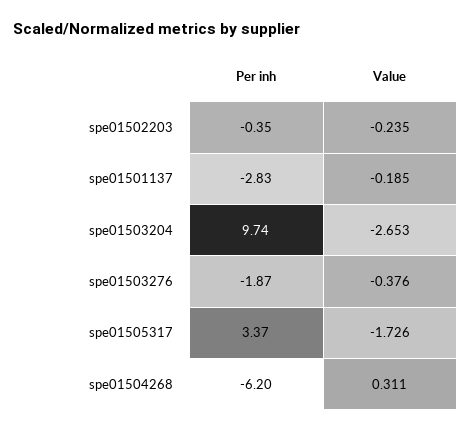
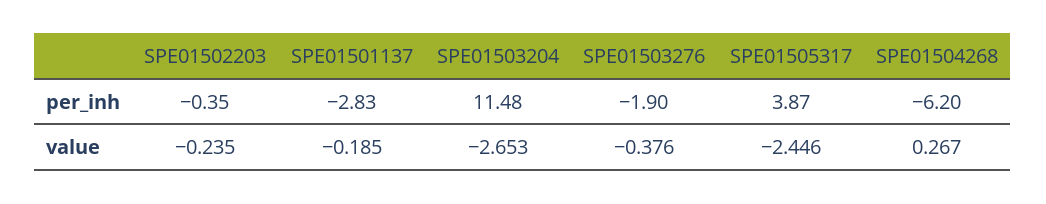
Per inh, spe01503204: 9.74 -> 11.48
Per inh, spe01503276: -1.87 -> -1.9
Per inh, spe01505317: 3.37 -> 3.87
Value, spe01505317: -1.726 -> -2.446
Value, spe01504268: 0.311 -> 0.267

